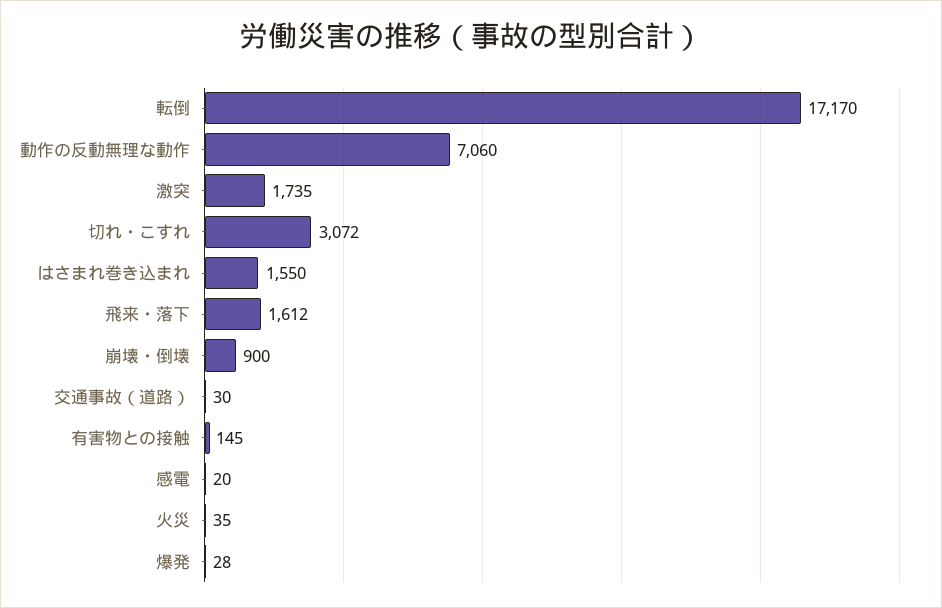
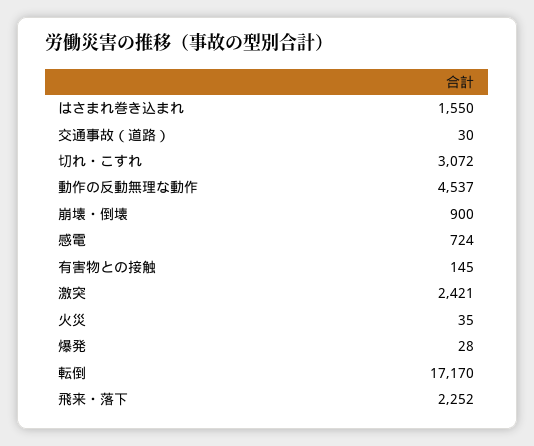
動作の反動無理な動作: 7060 -> 4537
激突: 1735 -> 2421
飛来・落下: 1612 -> 2252
感電: 20 -> 724

